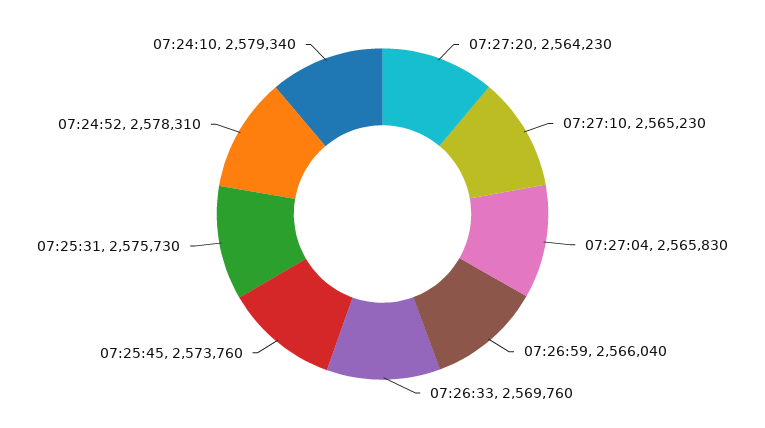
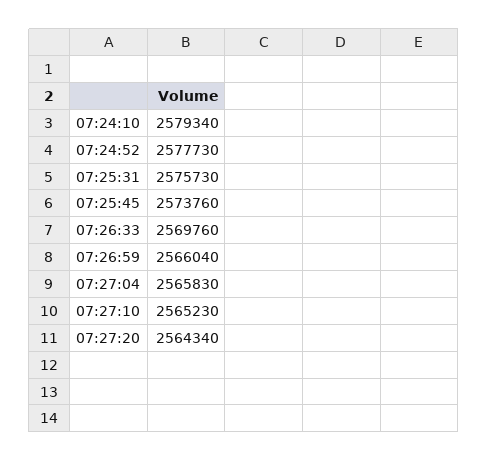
07:27:20: 2564230 -> 2564340
07:24:52: 2578310 -> 2577730

